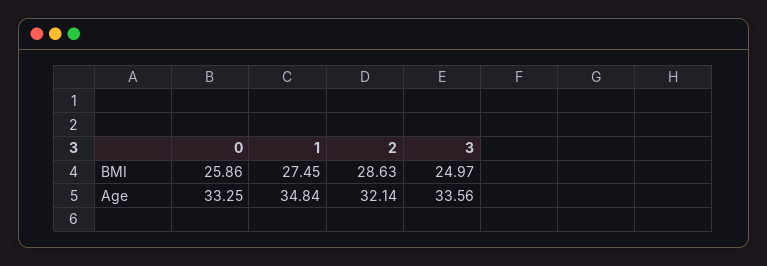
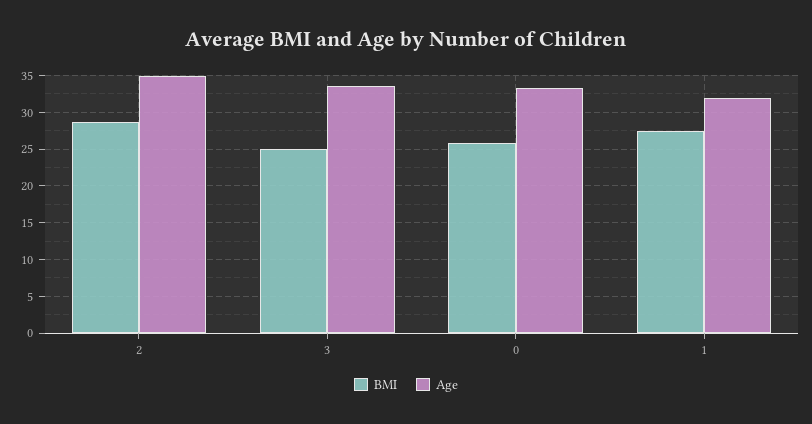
Age, 1: 34.84 -> 32
Age, 2: 32.14 -> 35

